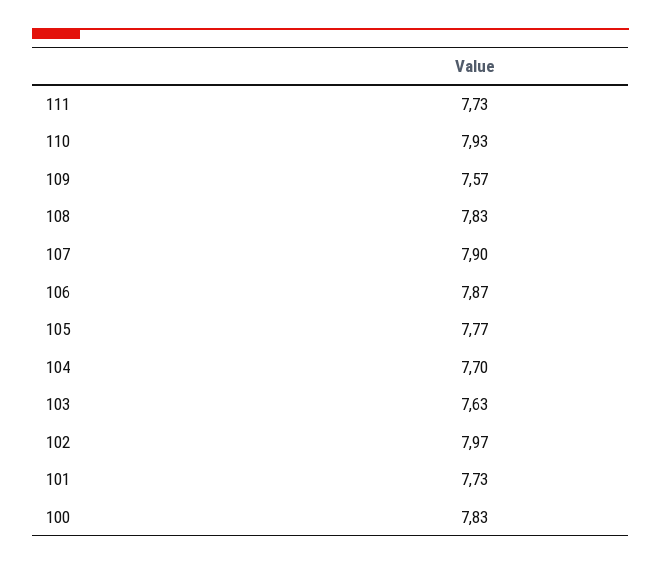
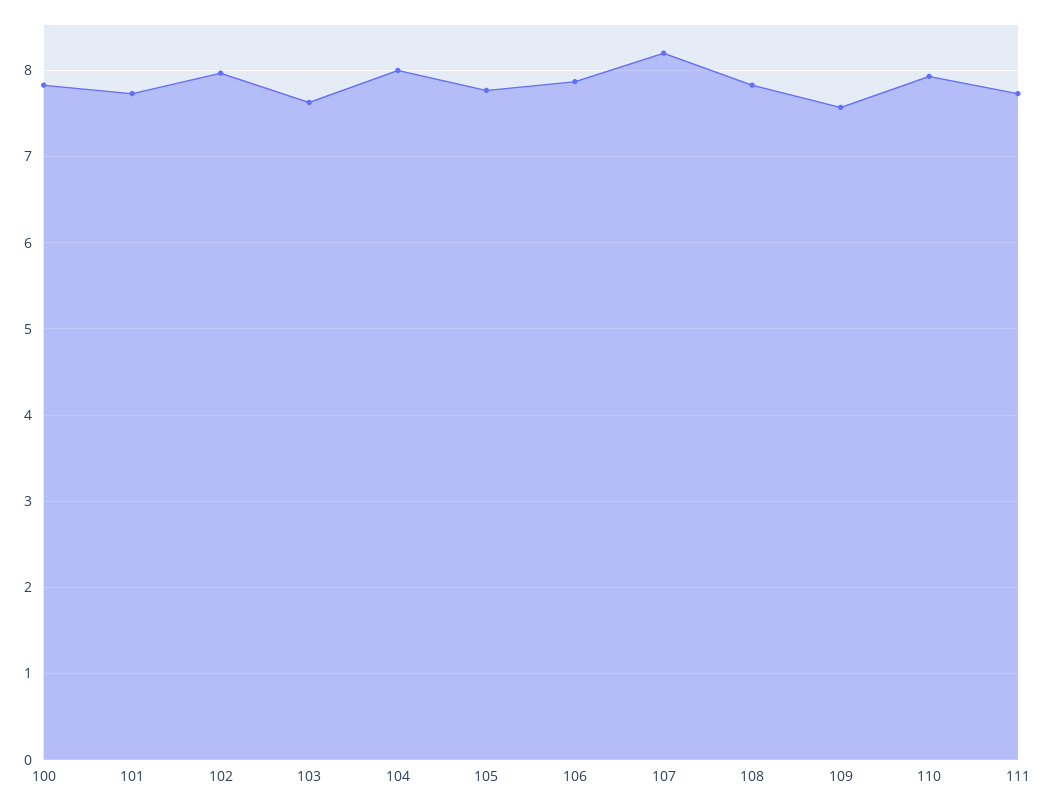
107: 7.9 -> 8.2
104: 7.7 -> 8

